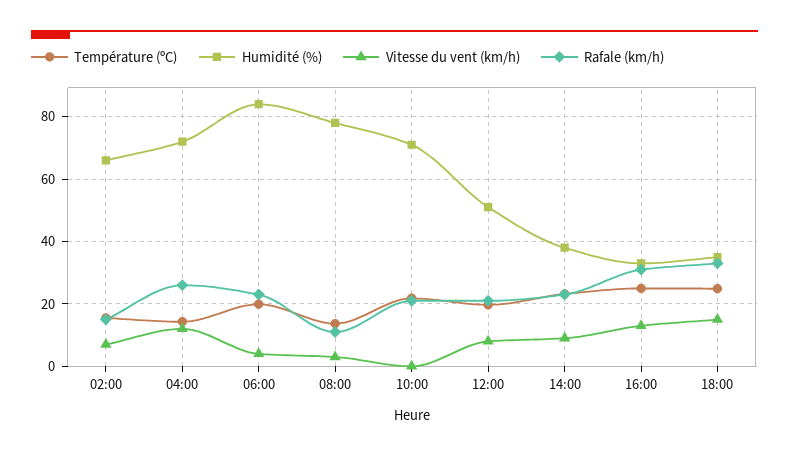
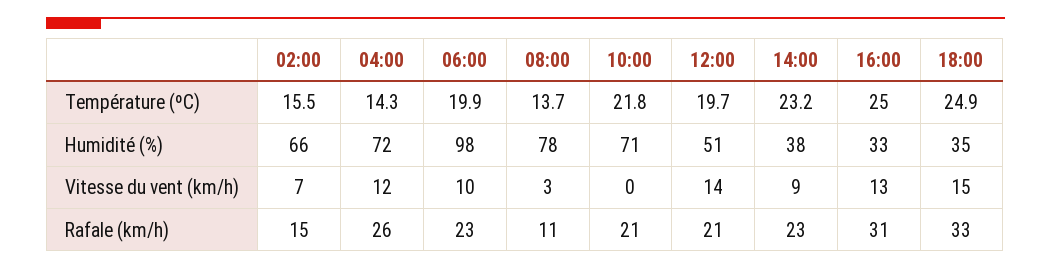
Humidité (%), 06:00: 84 -> 98
Vitesse du vent (km/h), 06:00: 4 -> 10
Vitesse du vent (km/h), 12:00: 8 -> 14

